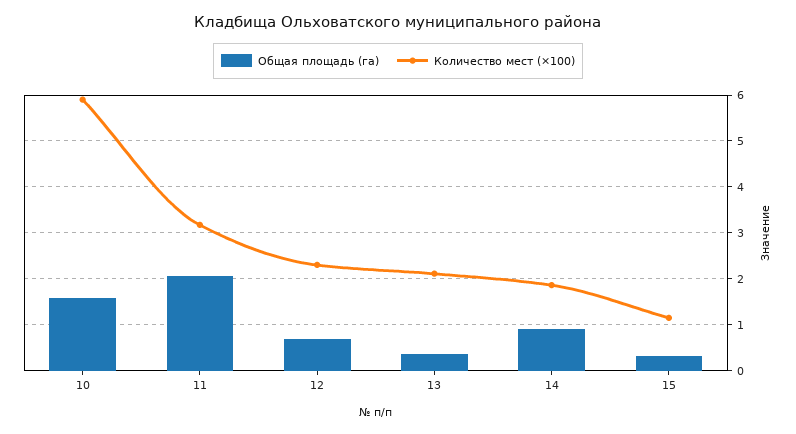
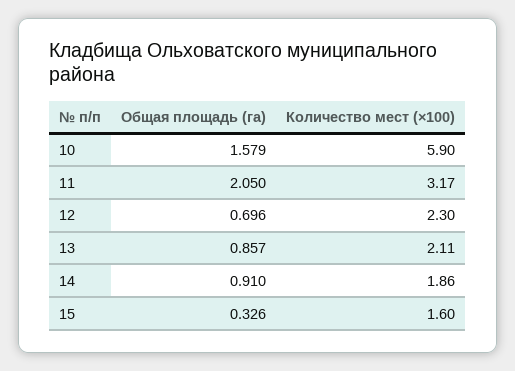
Общая площадь (га), 13: 0.4 -> 0.857
Количество мест (×100), 15: 1.2 -> 1.6

